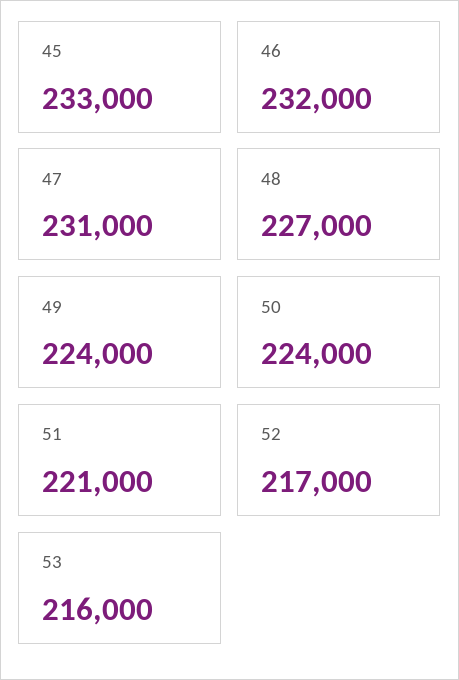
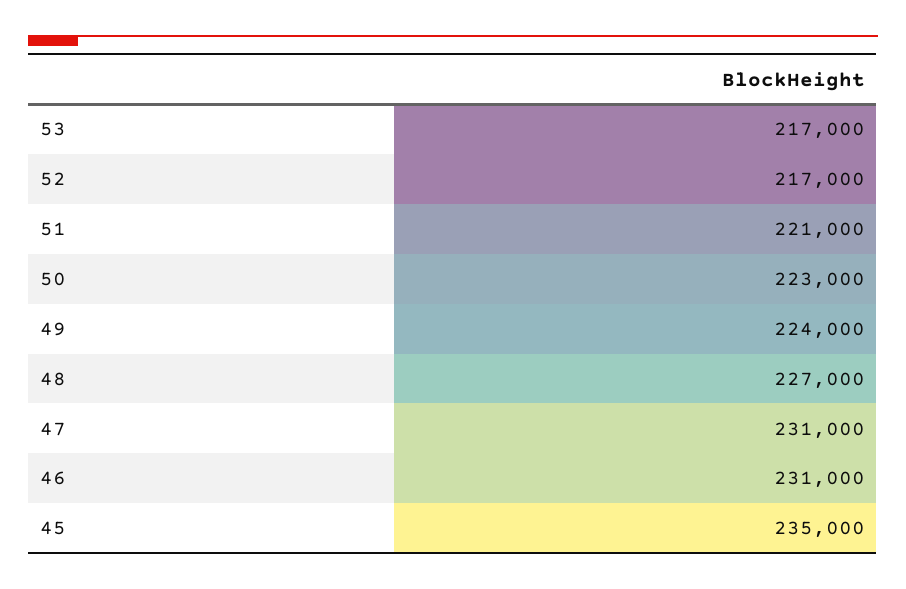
45: 233000 -> 235000
46: 232000 -> 231000
50: 224000 -> 223000
53: 216000 -> 217000

